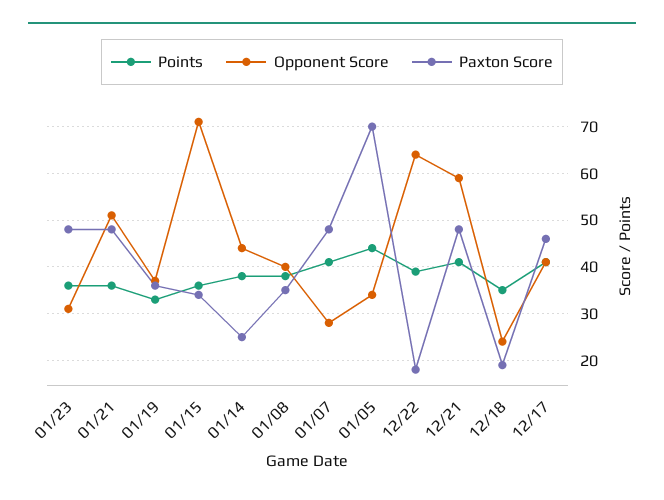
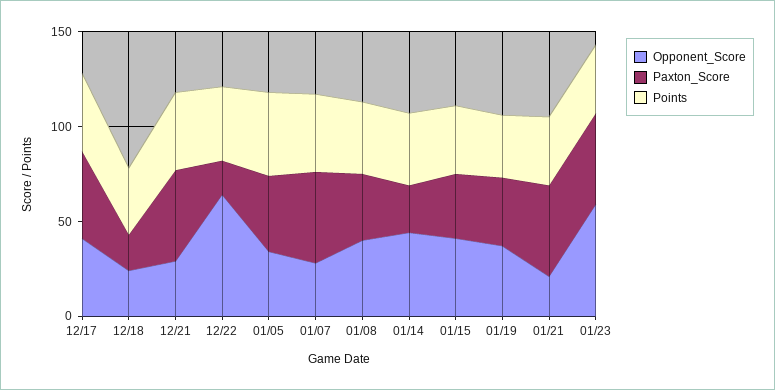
Opponent Score, 01/23: 30 -> 60
Opponent Score, 01/21: 50 -> 20
Opponent Score, 01/15: 70 -> 40
Paxton Score, 01/05: 70 -> 40
Opponent Score, 12/21: 60 -> 30

